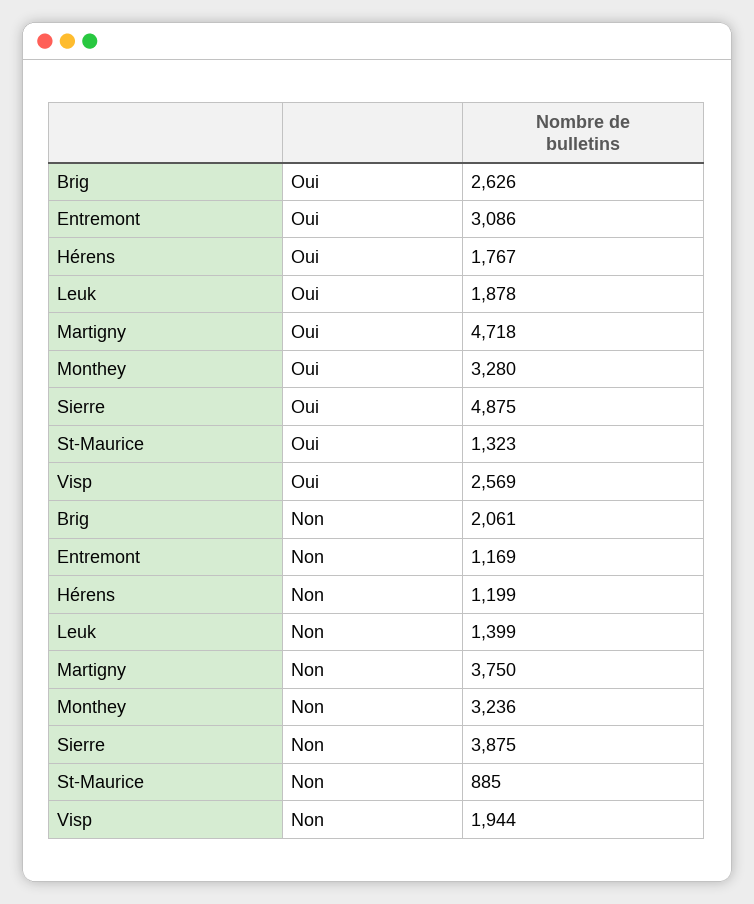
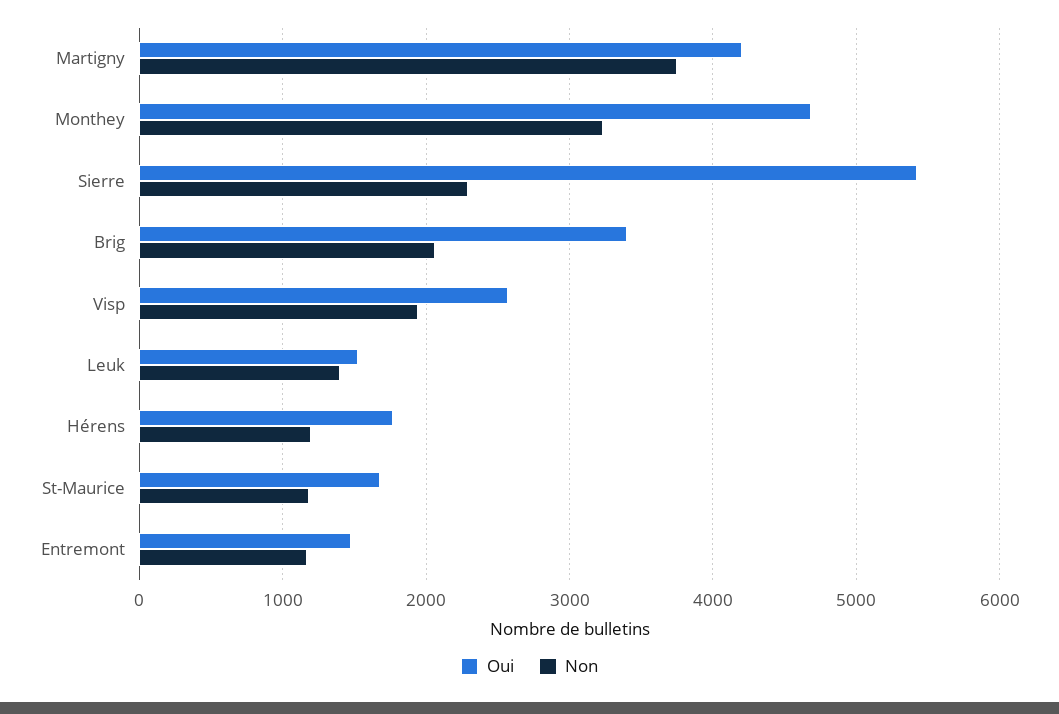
Oui, Brig: 2626 -> 3400
Oui, Entremont: 3086 -> 1500
Oui, Leuk: 1878 -> 1500
Oui, Martigny: 4718 -> 4200
Oui, Monthey: 3280 -> 4700
Oui, Sierre: 4875 -> 5400
Oui, St-Maurice: 1323 -> 1700
Non, Sierre: 3875 -> 2300
Non, St-Maurice: 885 -> 1200

